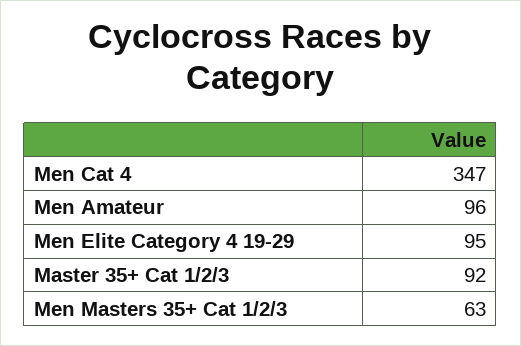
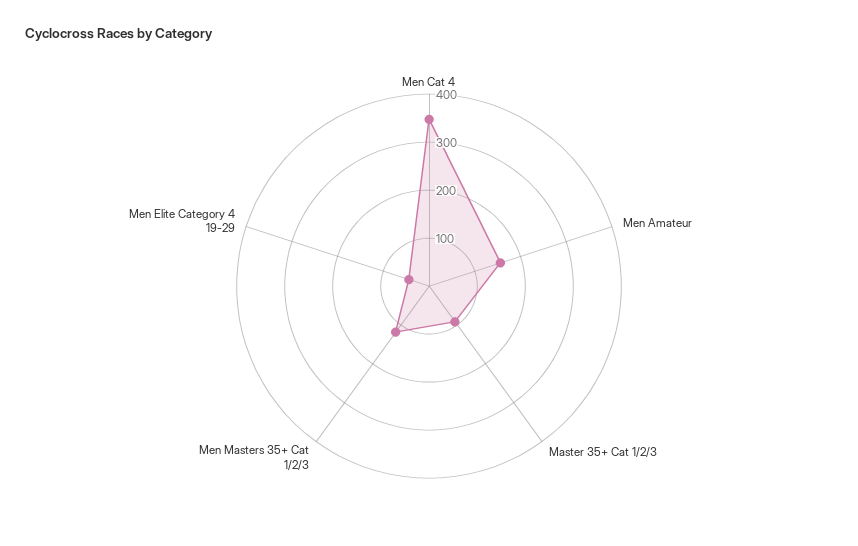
Men Amateur: 96 -> 160
Men Elite Category 4 19-29: 95 -> 40
Men Masters 35+ Cat 1/2/3: 63 -> 120

